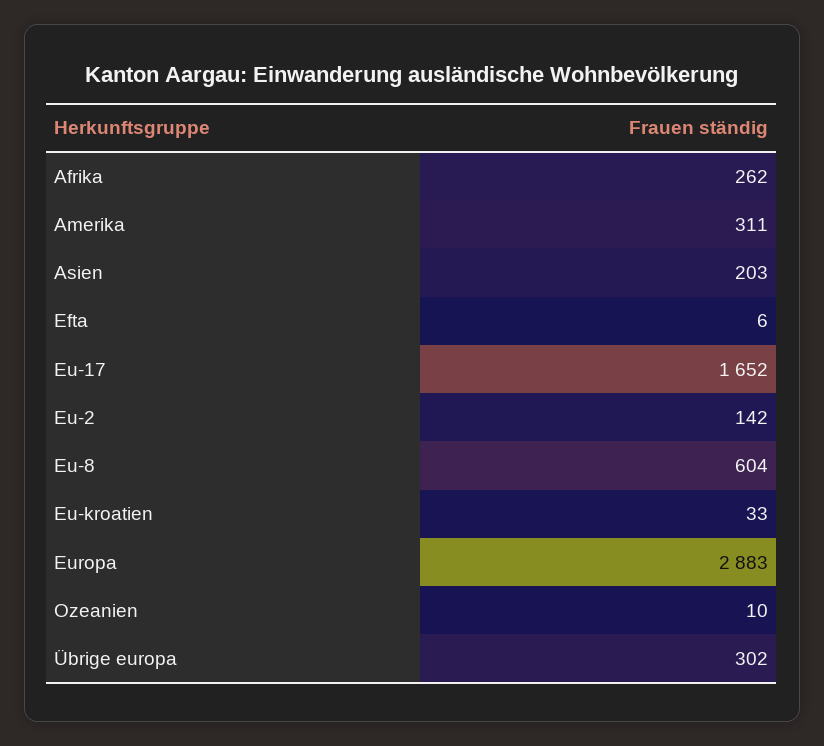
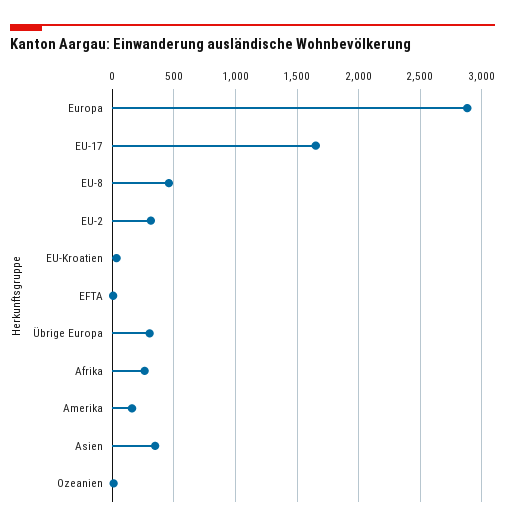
Amerika: 311 -> 150
Asien: 203 -> 350
Eu-2: 142 -> 300
Eu-8: 604 -> 450

